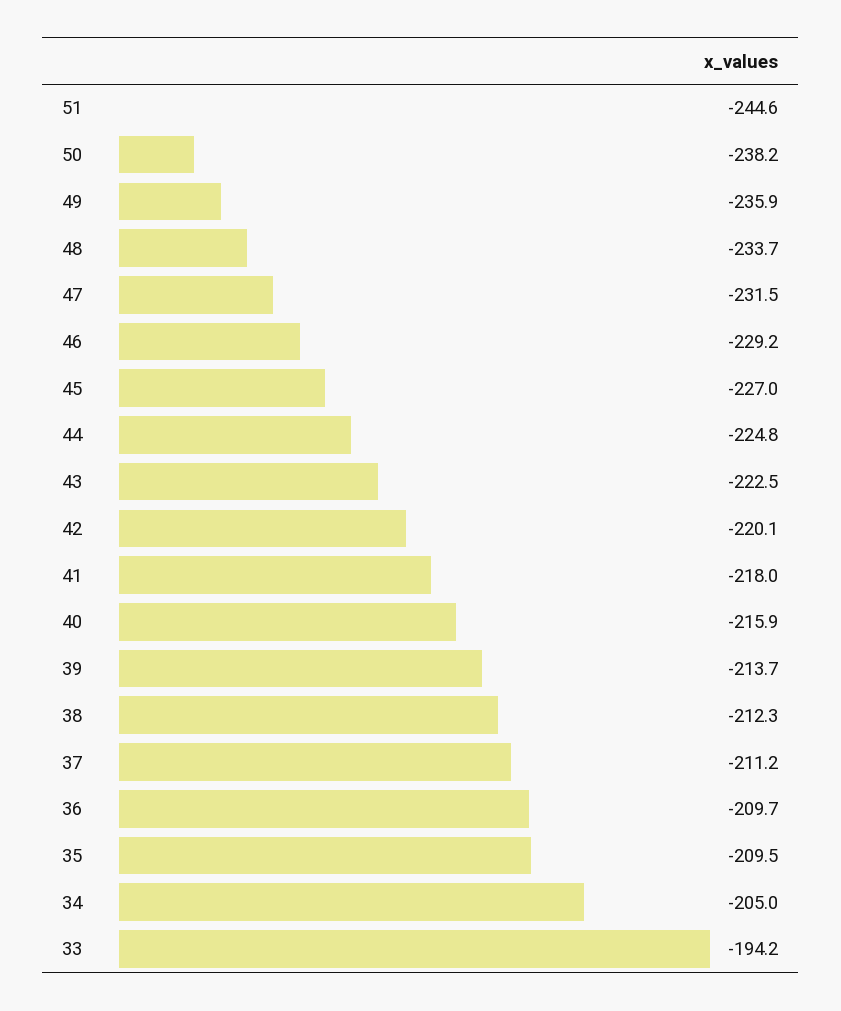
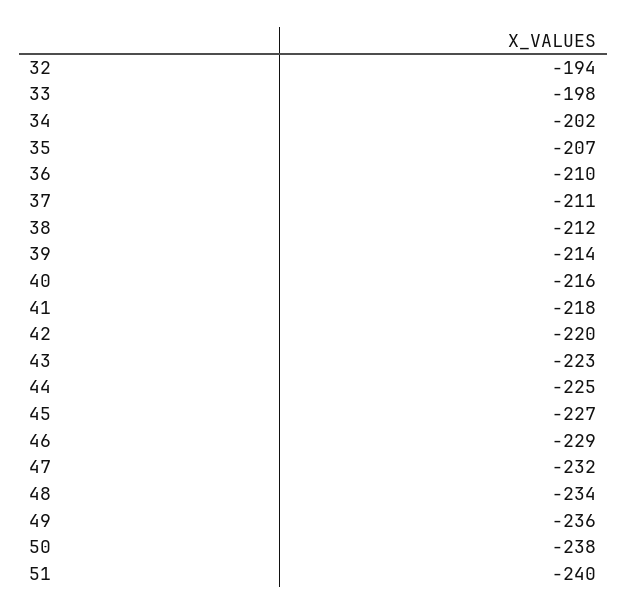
51: -244.6 -> -240
35: -209.5 -> -207
34: -205 -> -202
33: -194.2 -> -198
32: none -> -194

